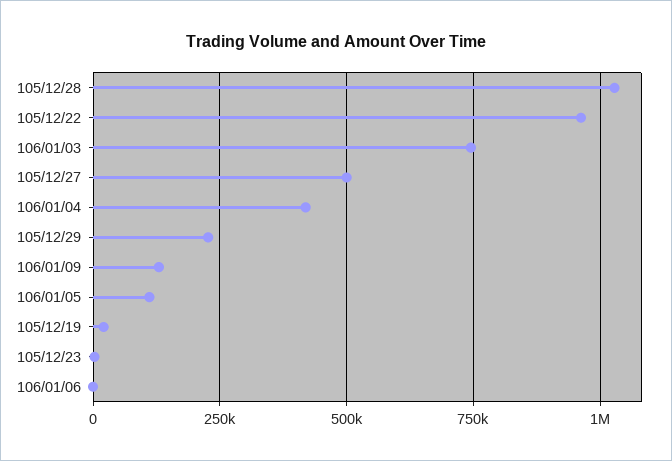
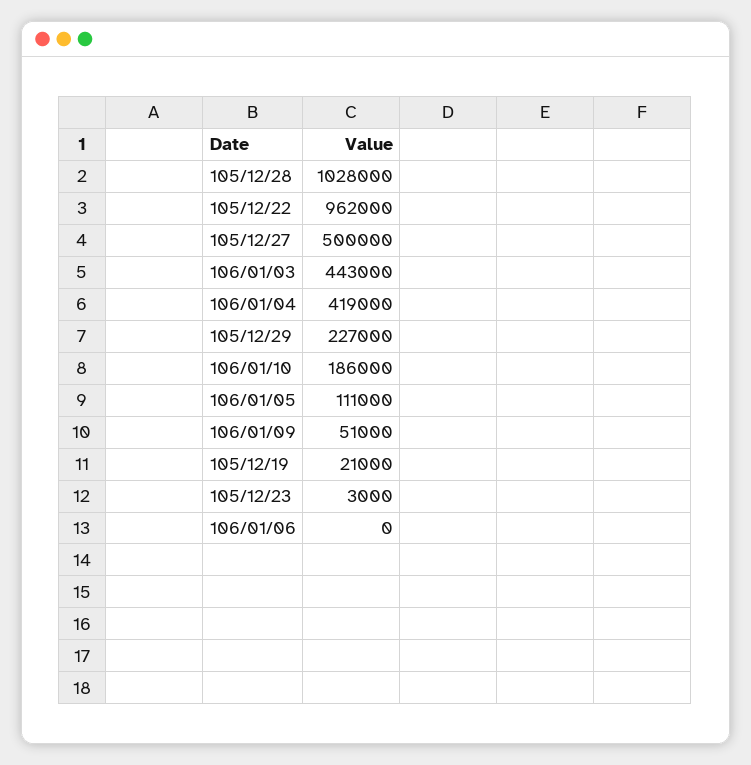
106/01/03: 750000 -> 443000
106/01/09: 125000 -> 51000
106/01/10: none -> 186000

